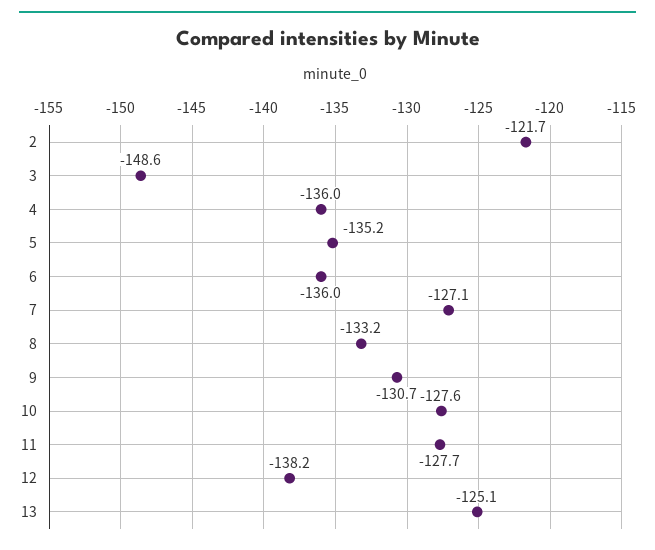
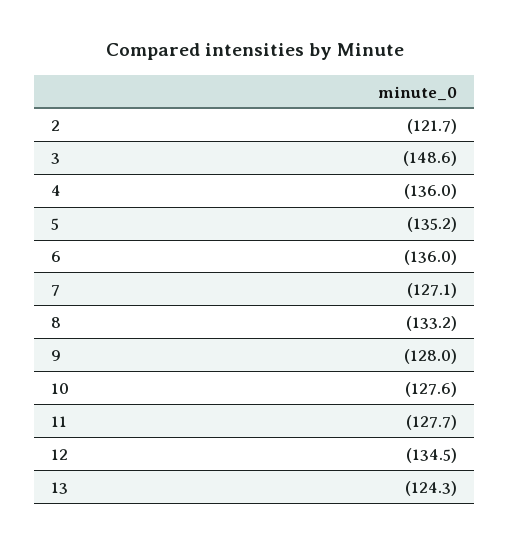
9: -130.7 -> -128
12: -138.2 -> -134.5
13: -125.1 -> -124.3

